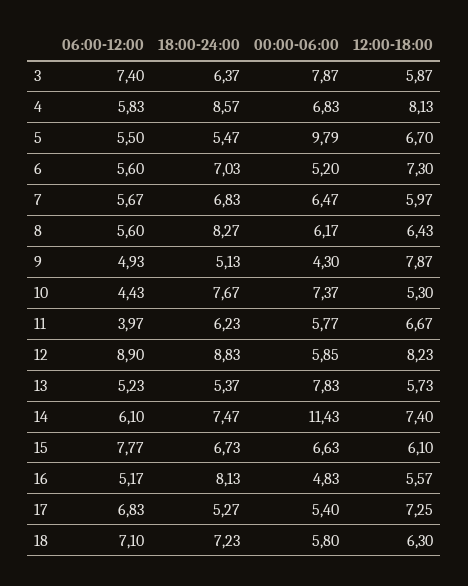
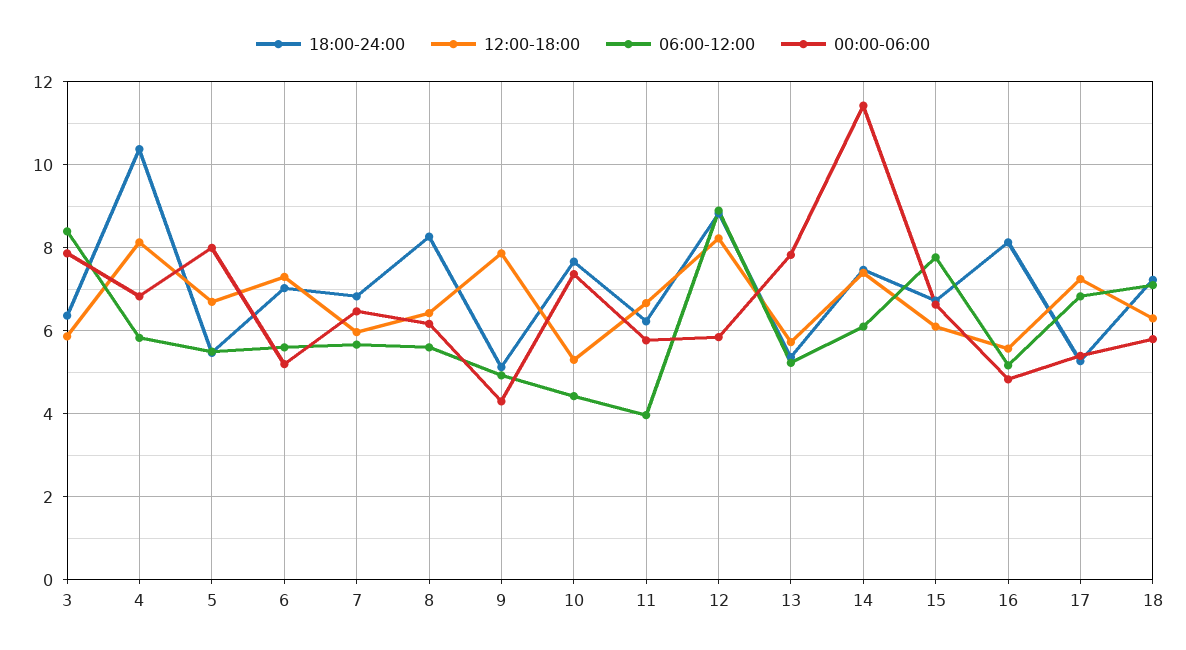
06:00-12:00, 3: 7.4 -> 8.4
18:00-24:00, 4: 8.57 -> 10.4
00:00-06:00, 5: 9.79 -> 8

